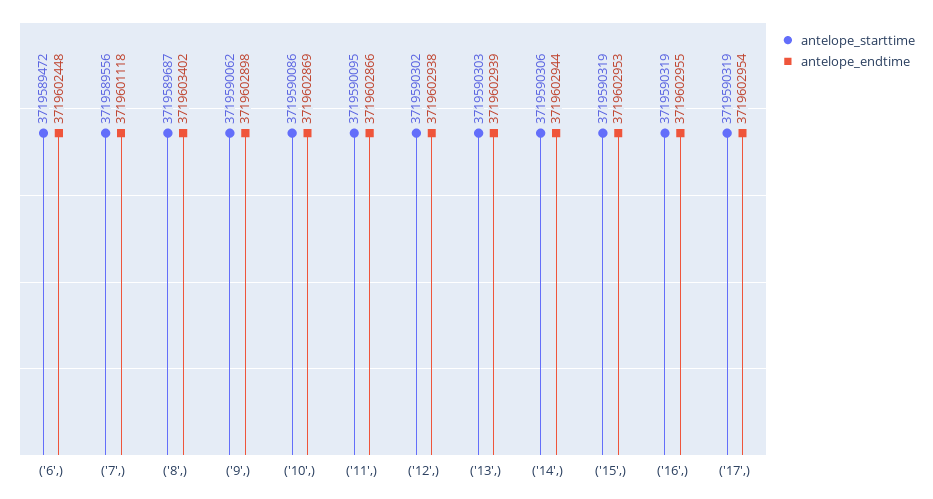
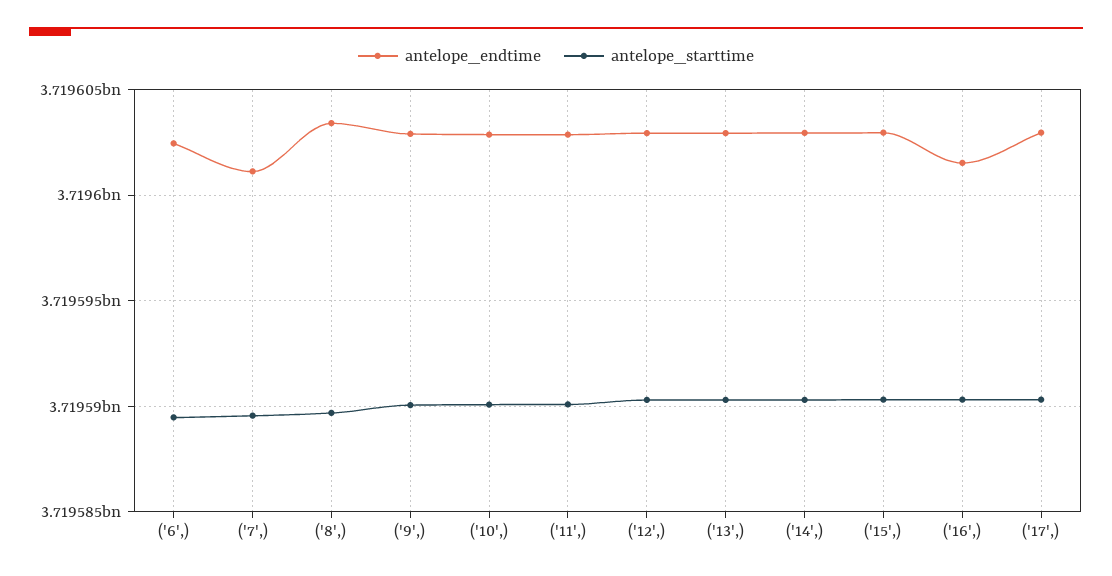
antelope_endtime, ('16',): 3719602955 -> 3719601500

